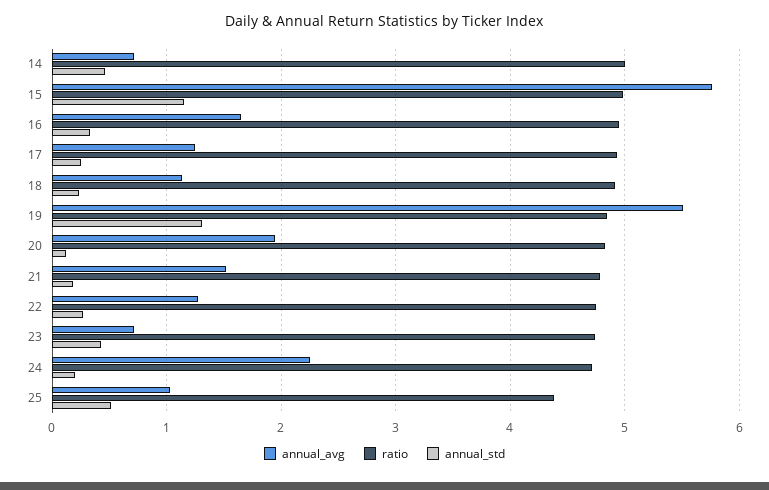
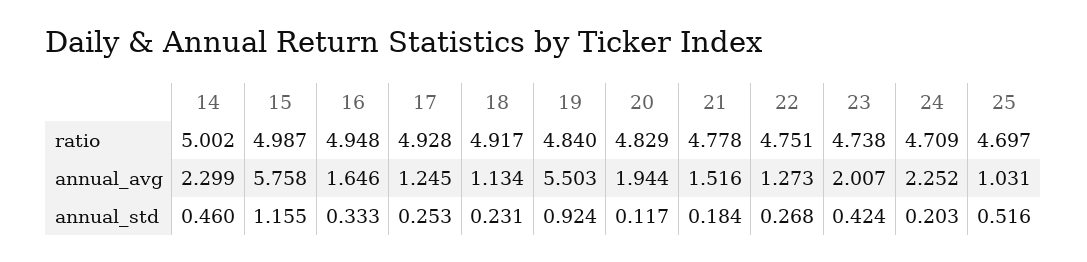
annual_avg, 14: 0.7 -> 2.299
annual_std, 19: 1.3 -> 0.924
annual_avg, 23: 0.7 -> 2.007
ratio, 25: 4.4 -> 4.697

